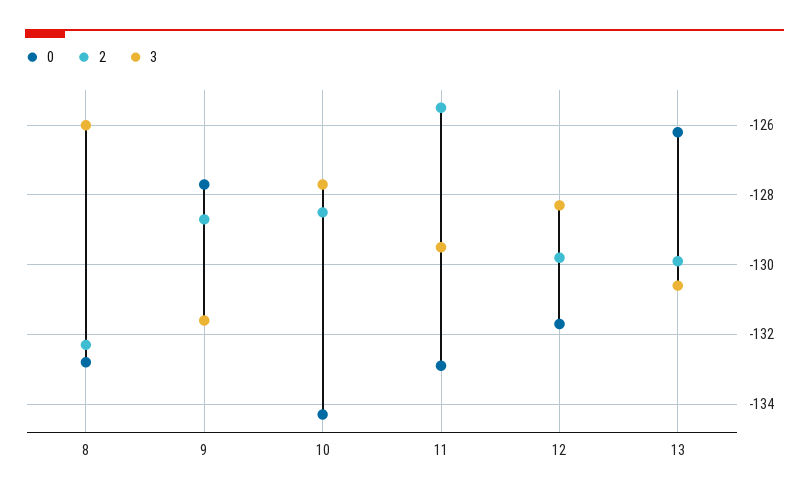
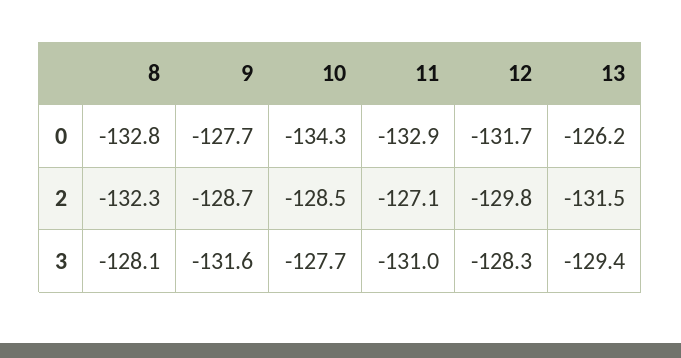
3, 8: -126 -> -128.1
2, 11: -125.5 -> -127.1
3, 11: -129.5 -> -131
2, 13: -130 -> -131.5
3, 13: -130.5 -> -129.4

